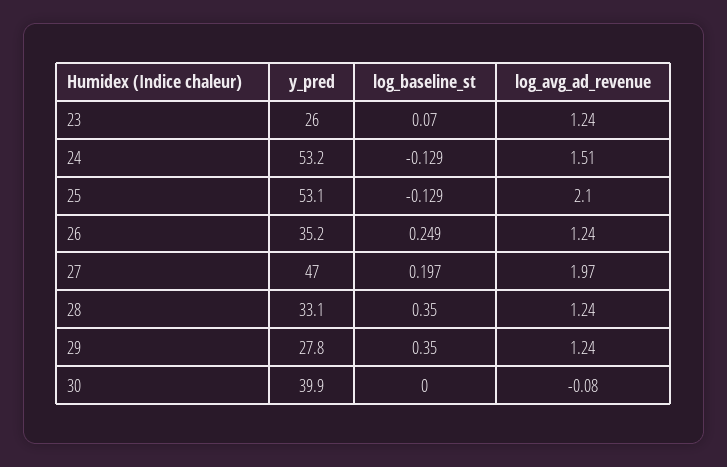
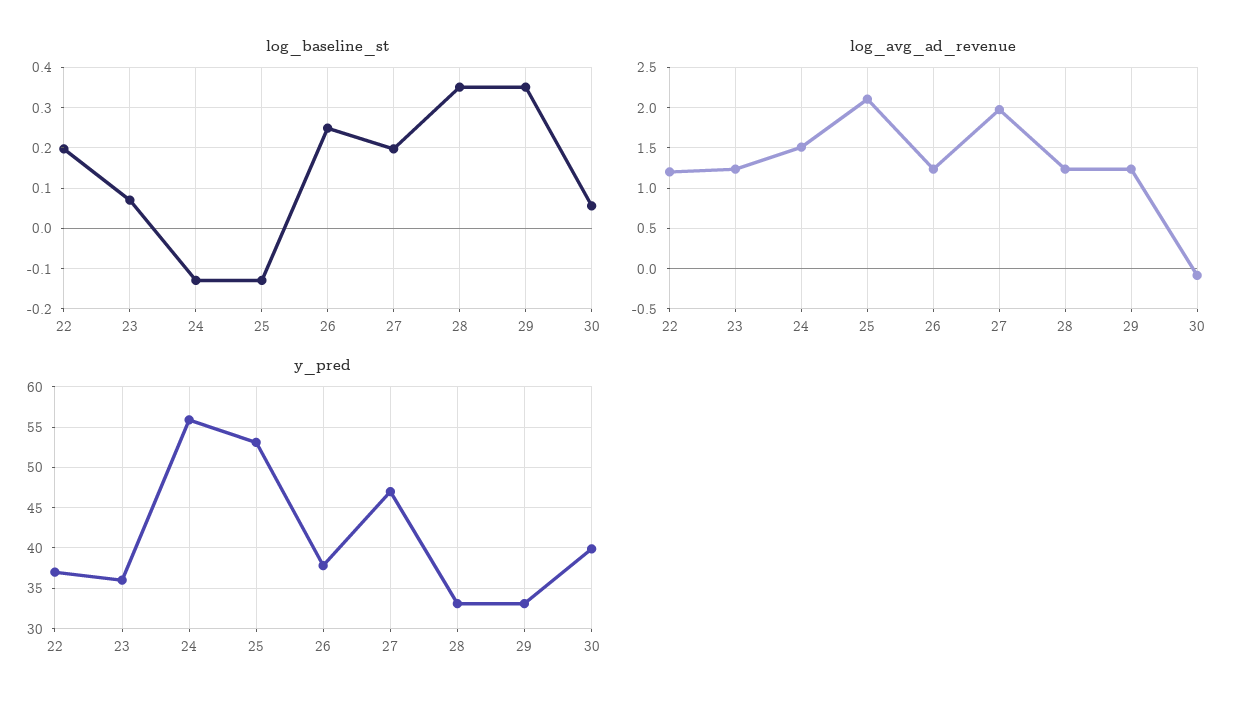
y_pred, 23: 26 -> 36
y_pred, 24: 53.2 -> 56
y_pred, 26: 35.2 -> 38
y_pred, 29: 27.8 -> 33
log_baseline_st, 30: 0 -> 0.06
log_baseline_st, 22: none -> 0.2
log_avg_ad_revenue, 22: none -> 1.2
y_pred, 22: none -> 37

